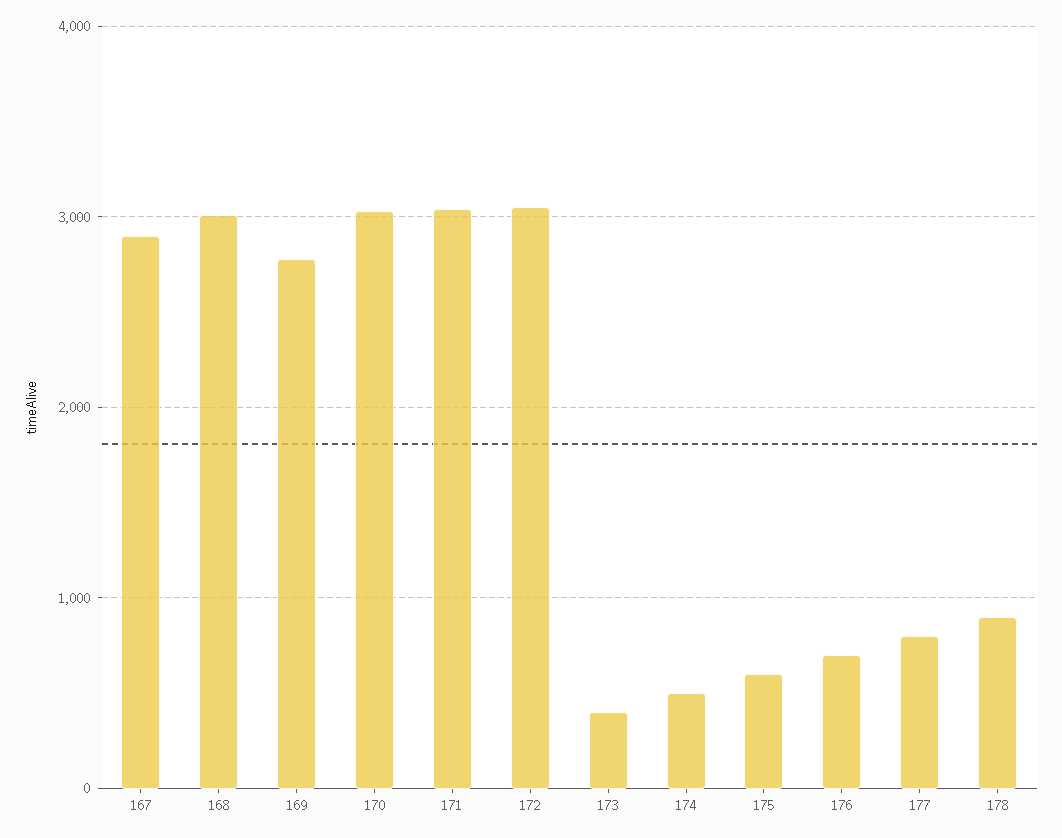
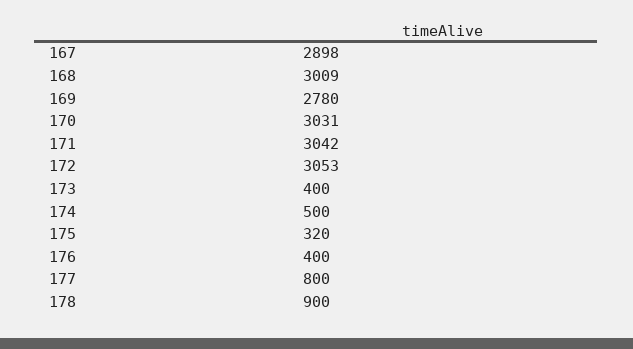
175: 600 -> 320
176: 700 -> 400

